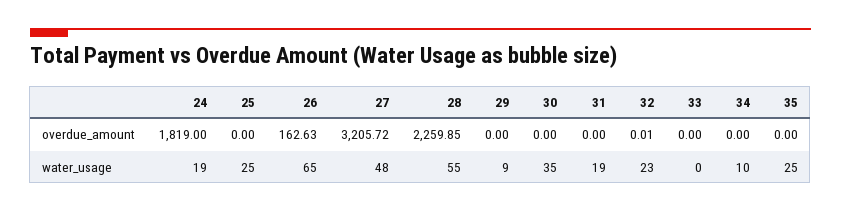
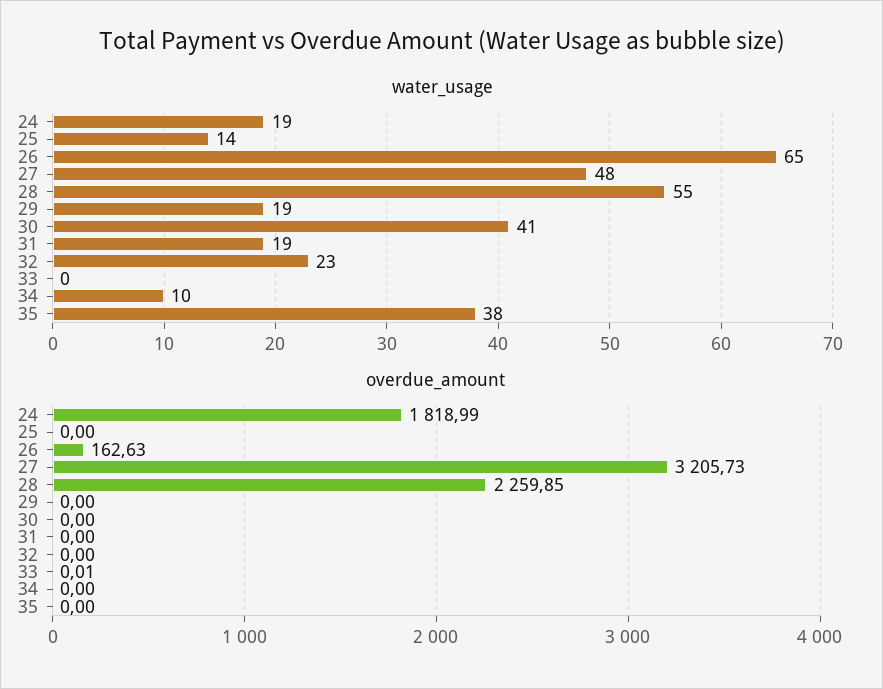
overdue_amount, 24: 1819 -> 1818.99
overdue_amount, 27: 3205.72 -> 3205.73
overdue_amount, 32: 0.01 -> 0
overdue_amount, 33: 0 -> 0.01
water_usage, 25: 25 -> 14
water_usage, 29: 9 -> 19
water_usage, 30: 35 -> 41
water_usage, 35: 25 -> 38

